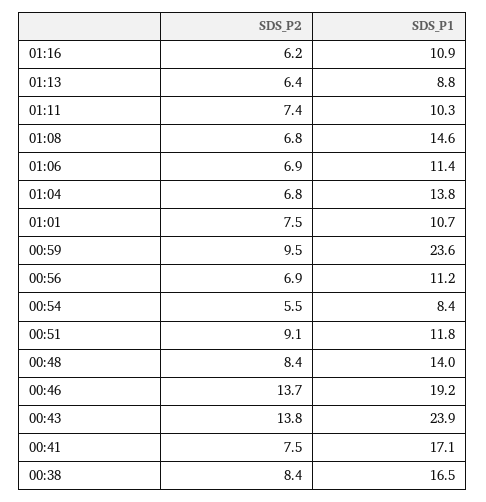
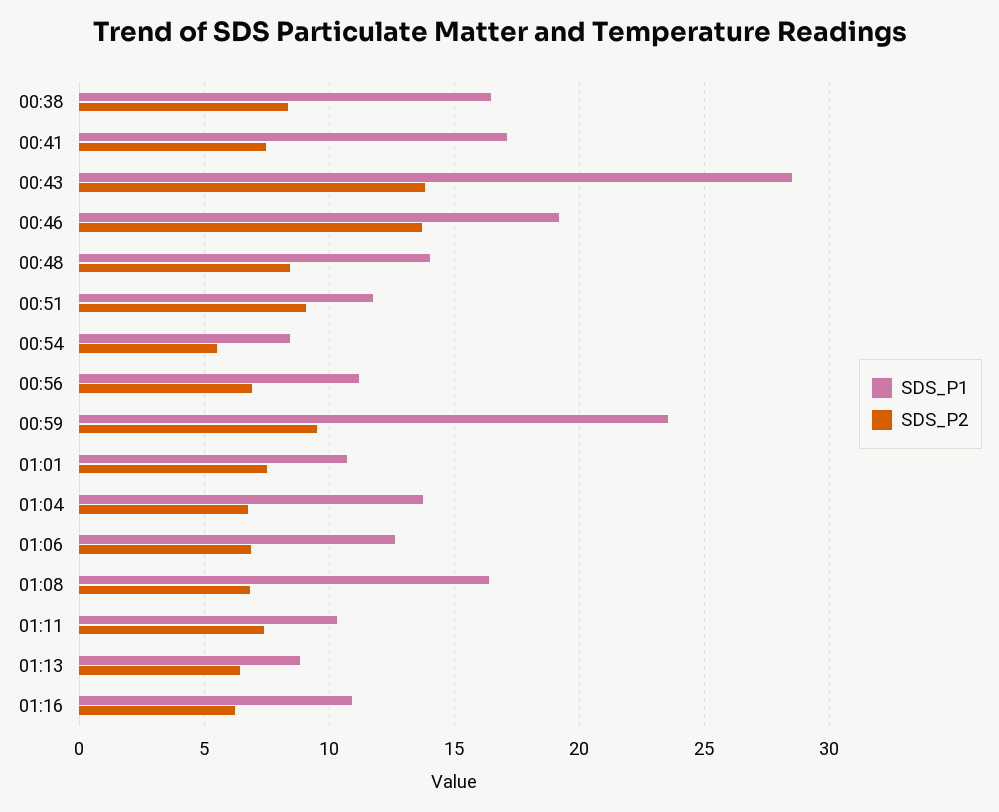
SDS_P1, 01:08: 14.6 -> 16.5
SDS_P1, 01:06: 11.4 -> 12.5
SDS_P1, 00:43: 23.9 -> 28.5

